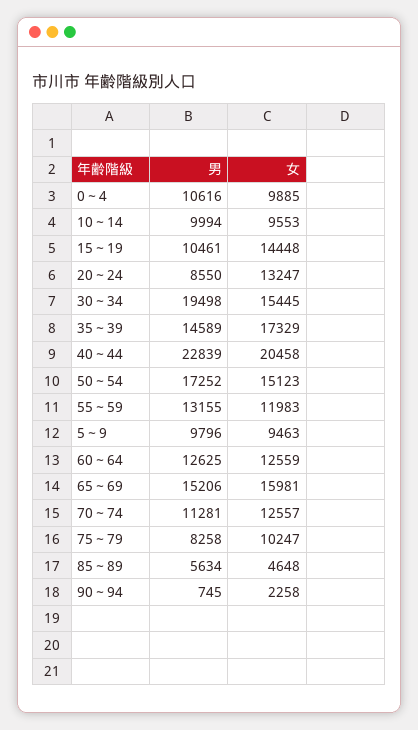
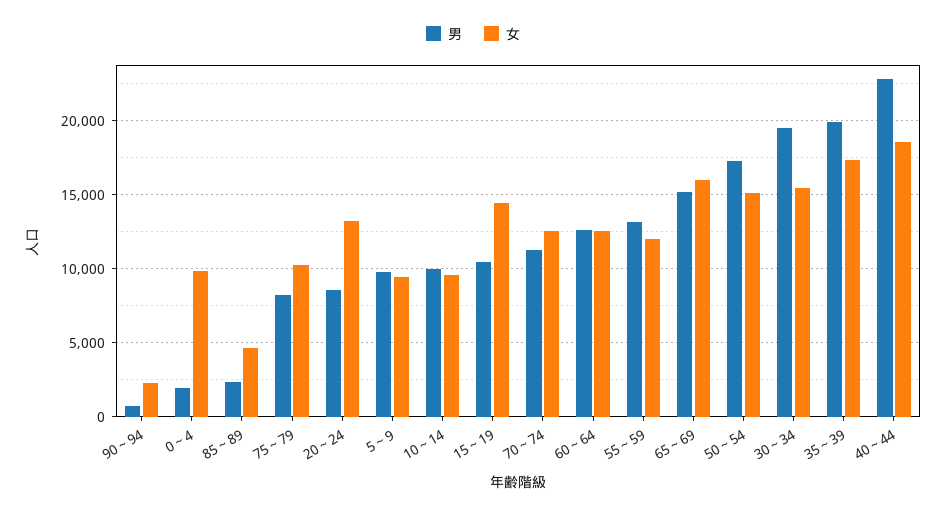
男, 0～4: 10616 -> 2000
男, 35～39: 14589 -> 20000
女, 40～44: 20458 -> 18500
男, 85～89: 5634 -> 2500

